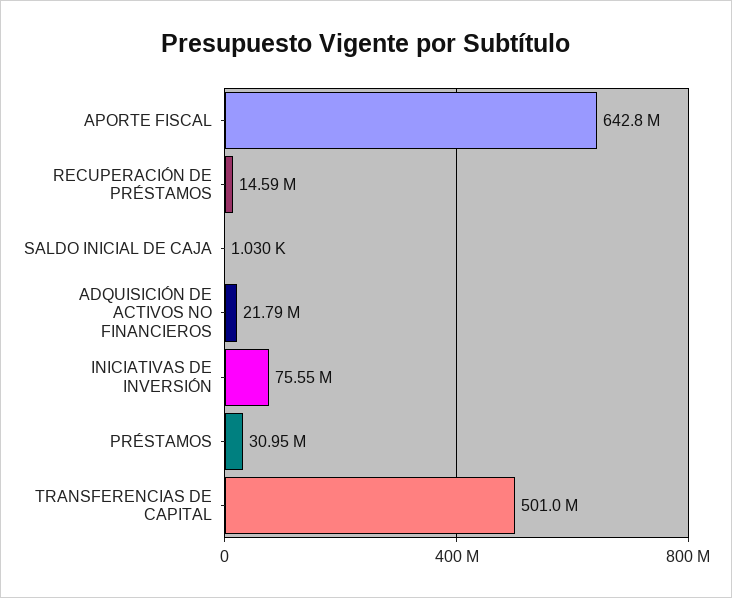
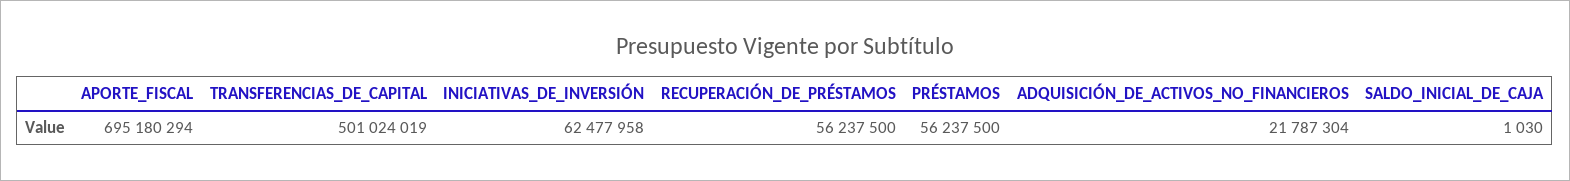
APORTE FISCAL: 642800000 -> 695180294
RECUPERACIÓN DE PRÉSTAMOS: 14590000 -> 56237500
INICIATIVAS DE INVERSIÓN: 75550000 -> 62477958
PRÉSTAMOS: 30950000 -> 56237500

